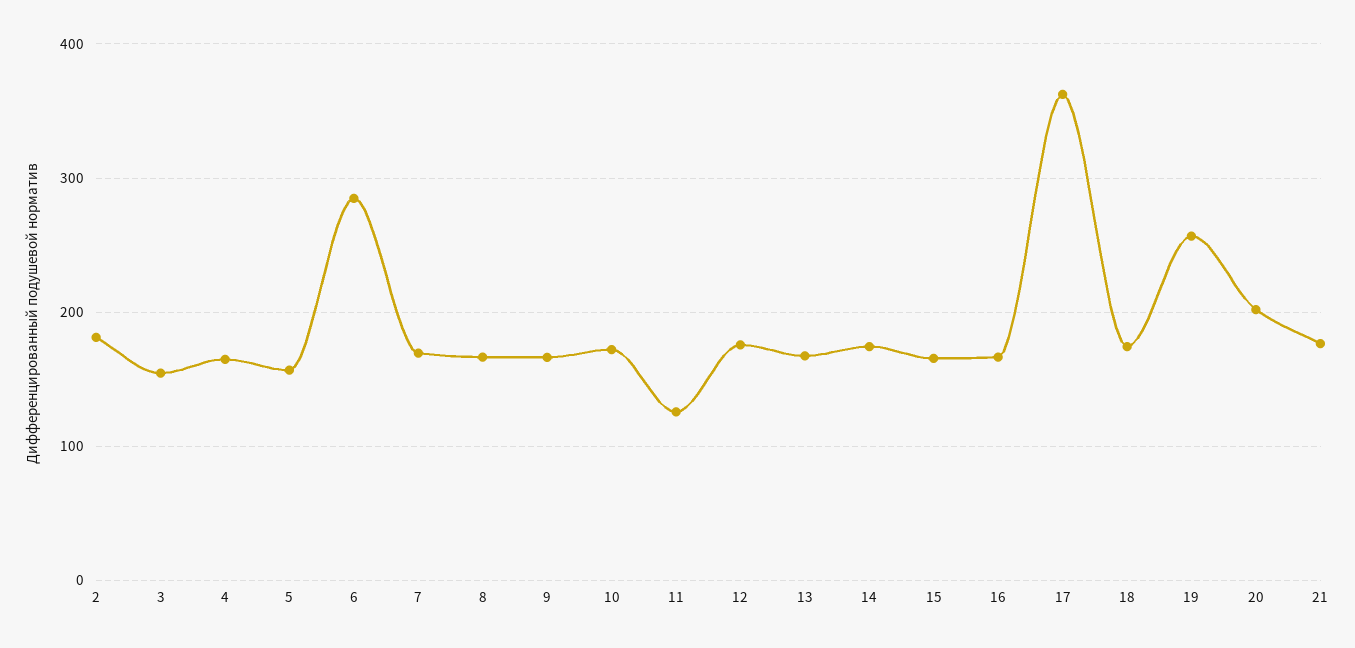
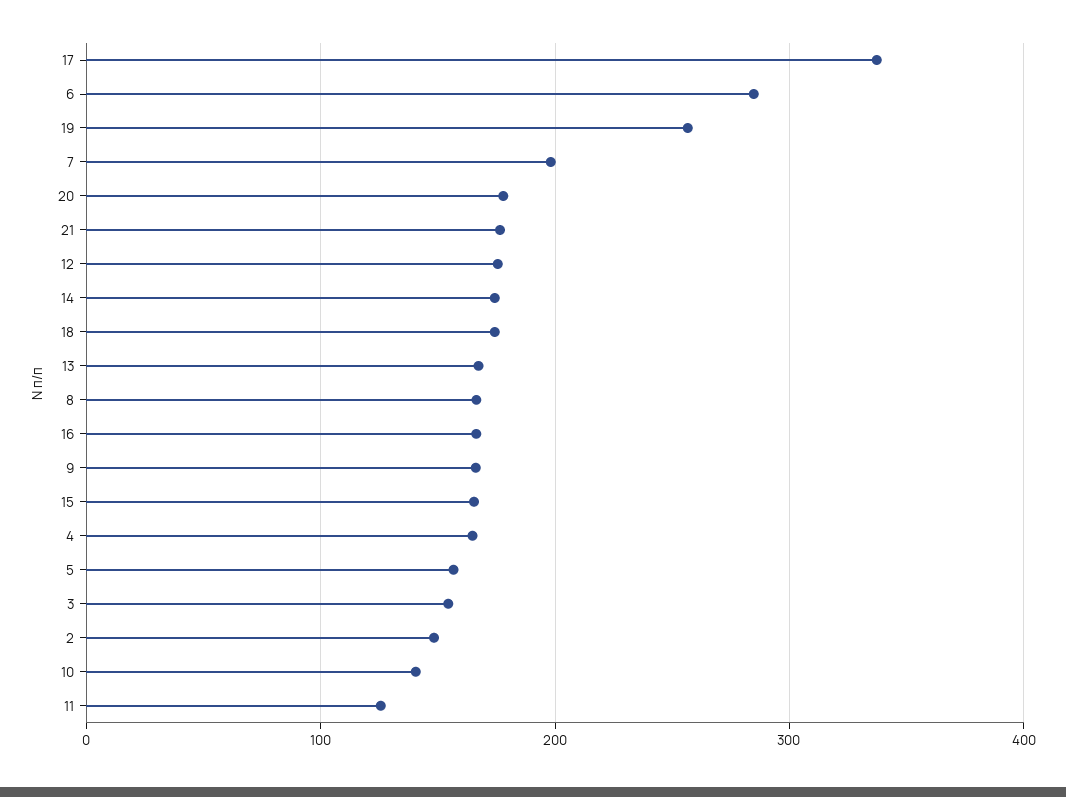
2: 180 -> 150
7: 170 -> 200
10: 170 -> 140
17: 360 -> 340
20: 200 -> 180

